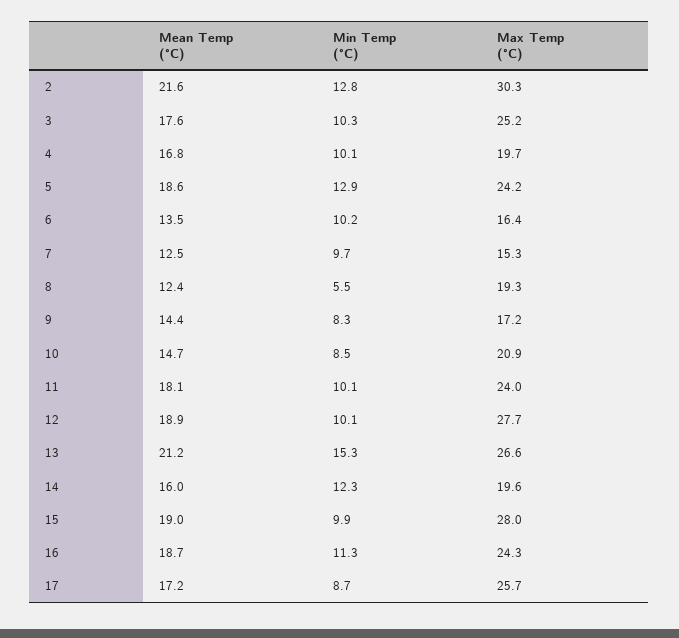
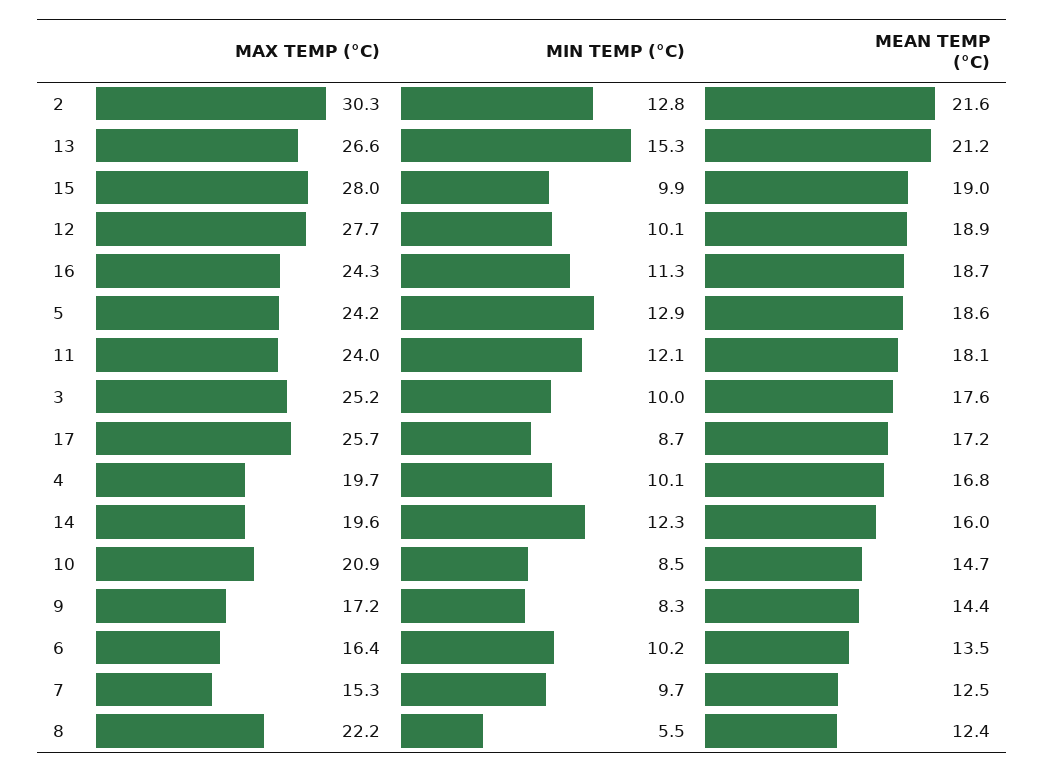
Min Temp (°C), 3: 10.3 -> 10
Max Temp (°C), 8: 19.3 -> 22.2
Min Temp (°C), 11: 10.1 -> 12.1

